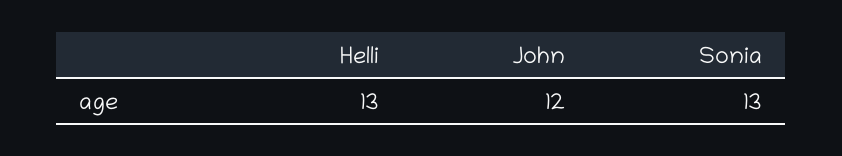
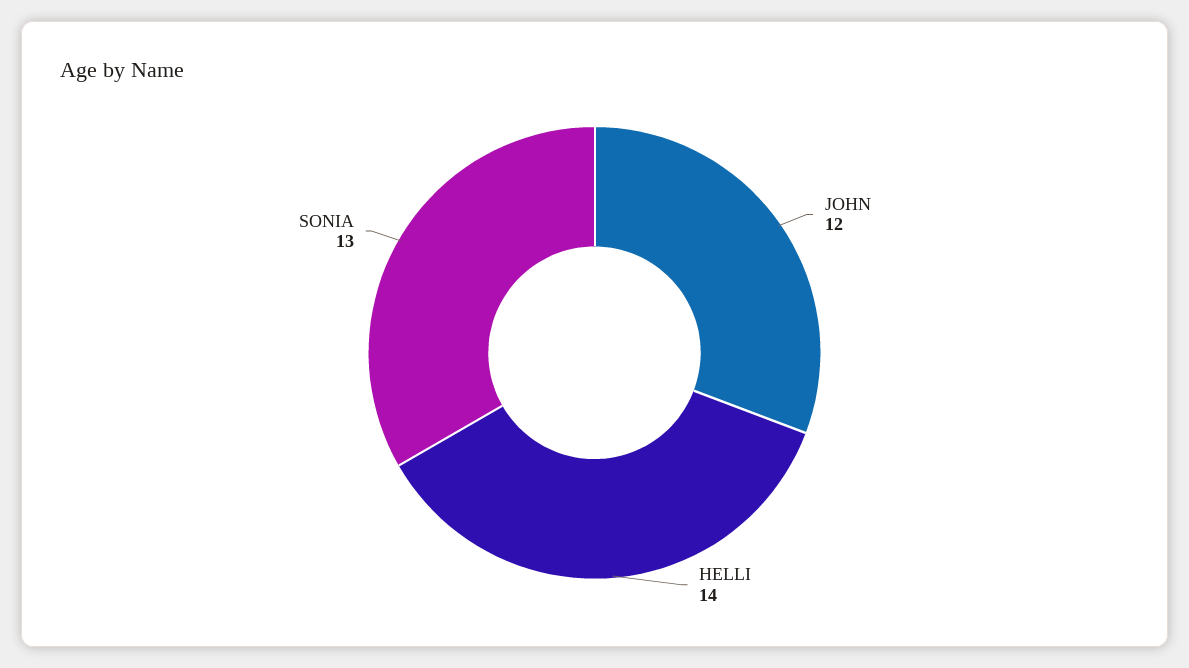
Helli: 13 -> 14

